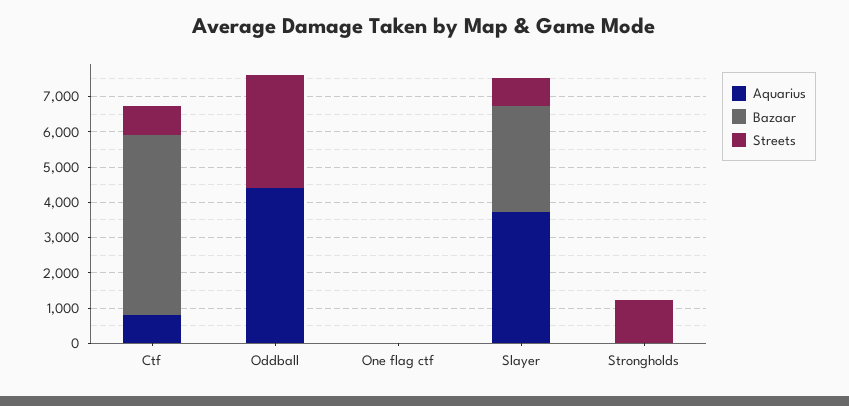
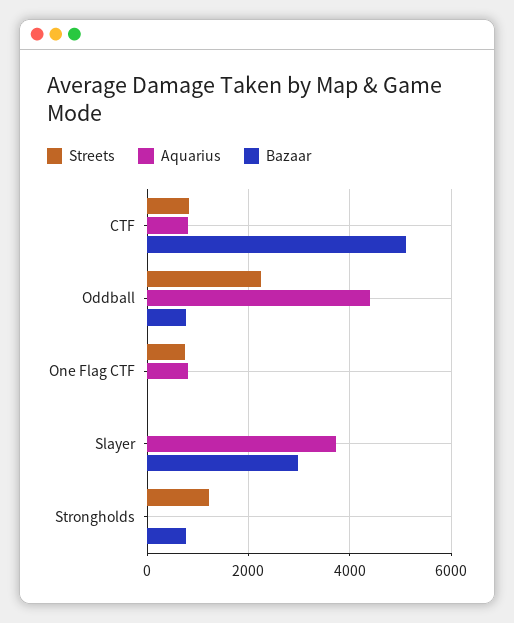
Bazaar, Oddball: 0 -> 800
Streets, Oddball: 3250 -> 2200
Aquarius, One flag ctf: 0 -> 800
Streets, One flag ctf: 0 -> 800
Streets, Slayer: 750 -> 0
Bazaar, Strongholds: 0 -> 800

